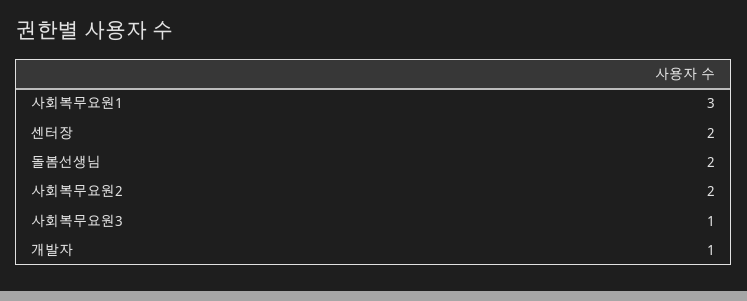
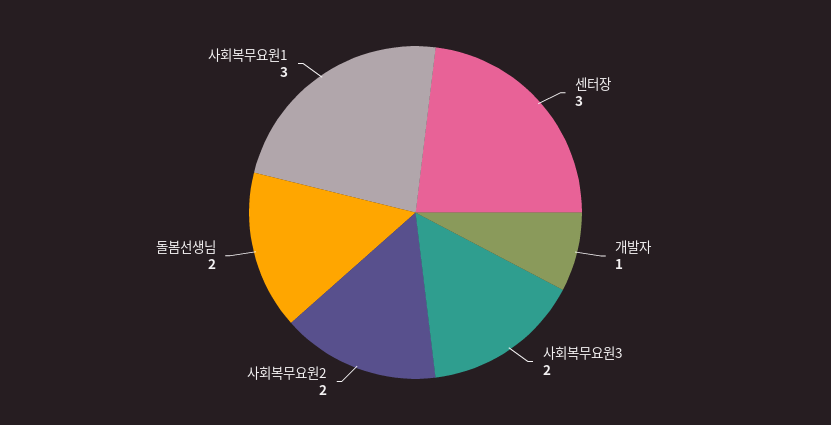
센터장: 2 -> 3
사회복무요원3: 1 -> 2

